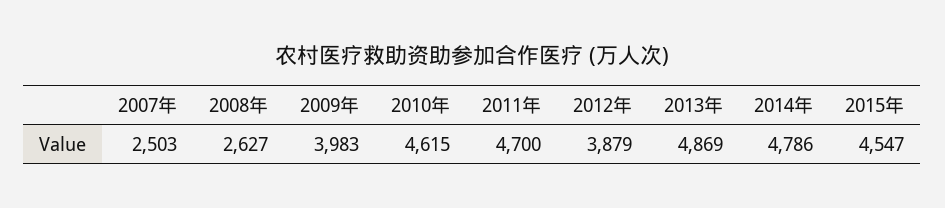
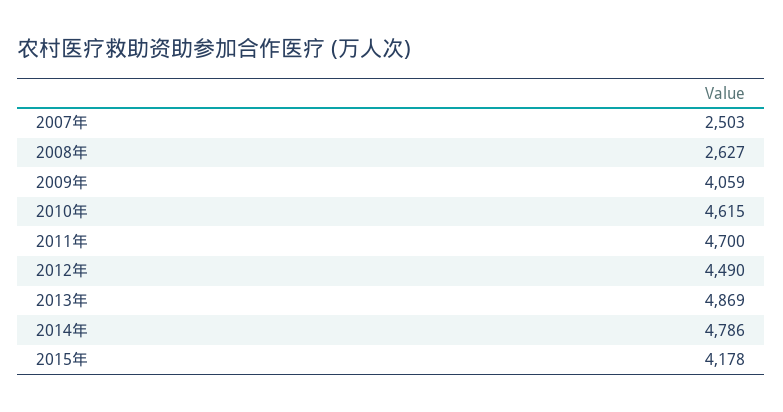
2009年: 3983 -> 4059
2012年: 3879 -> 4490
2015年: 4547 -> 4178

